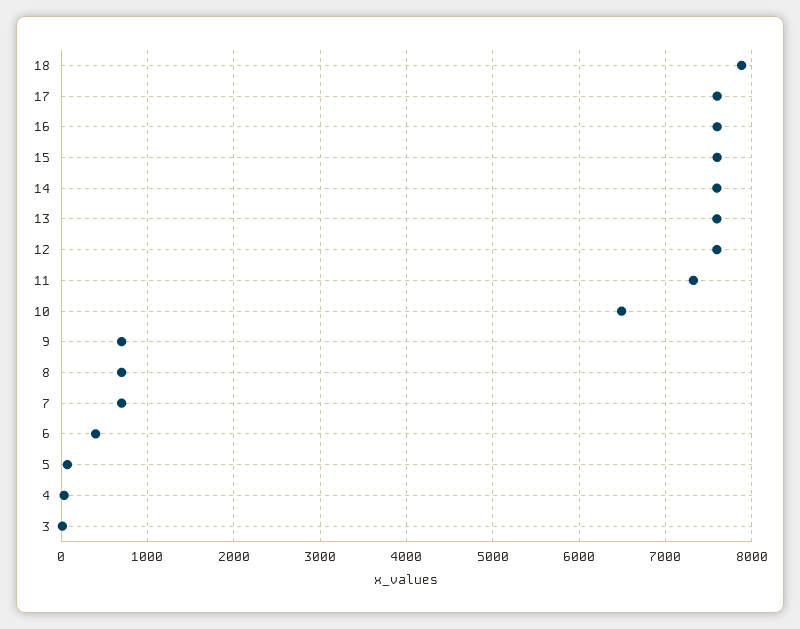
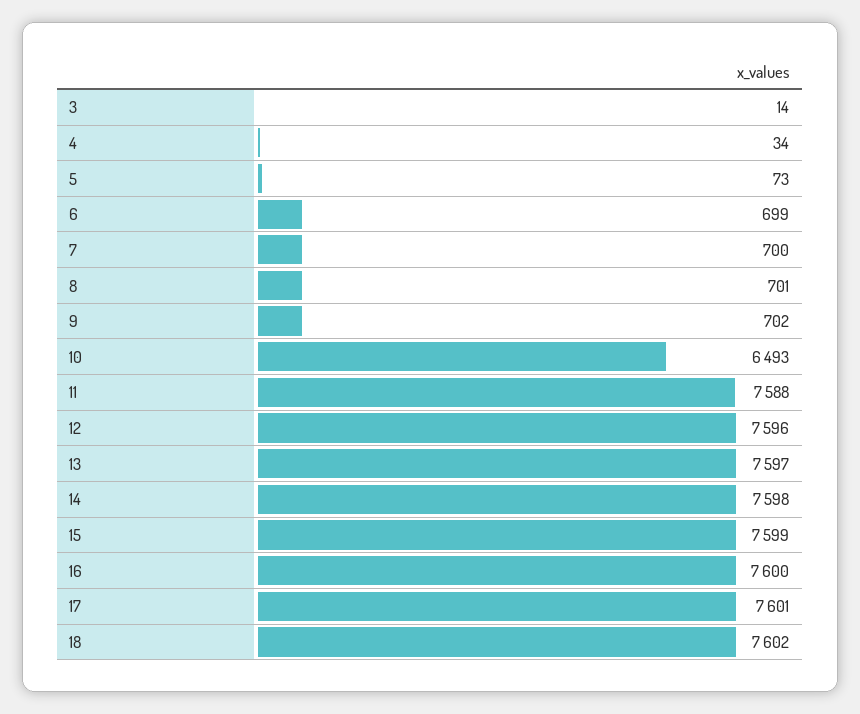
18: 7900 -> 7602
11: 7300 -> 7588
6: 400 -> 699

